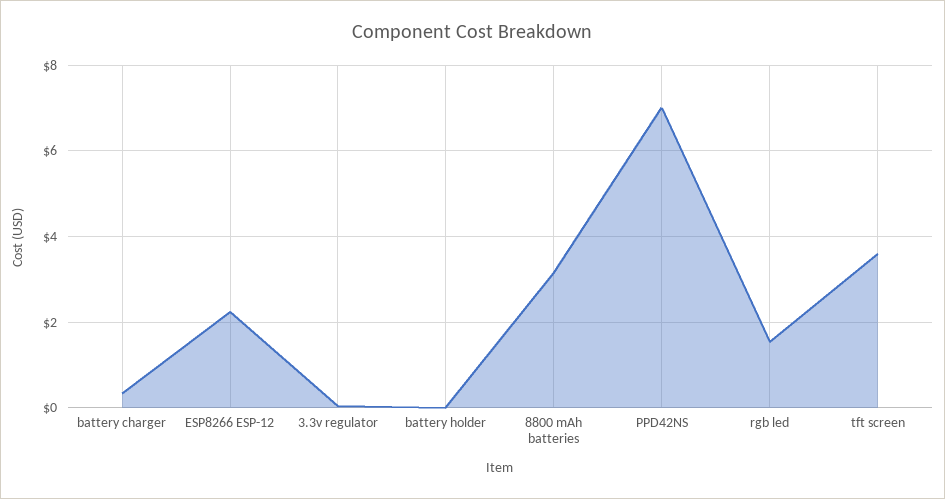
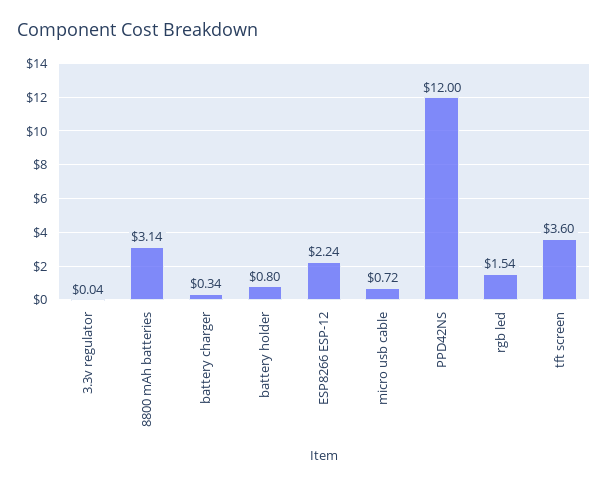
battery holder: 0 -> 0.8
PPD42NS: 7 -> 12
micro usb cable: none -> 0.72

